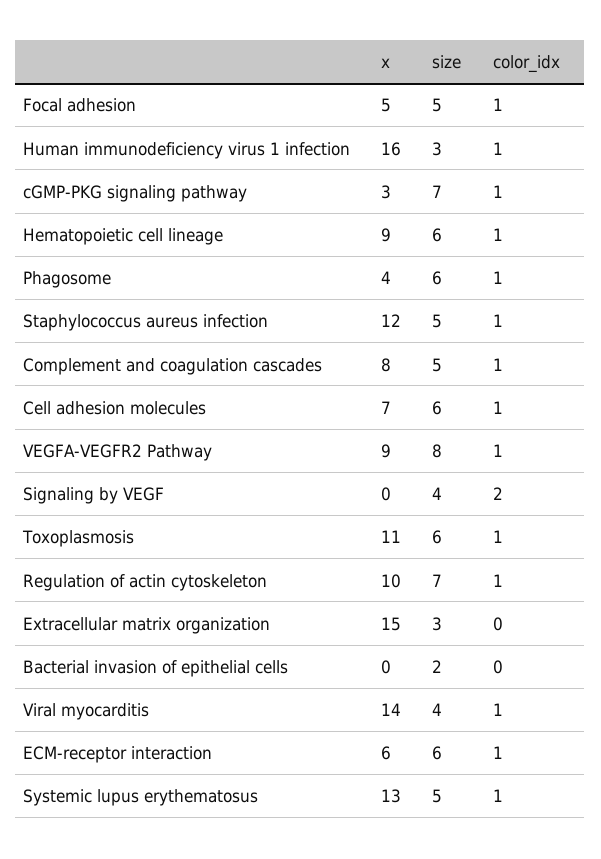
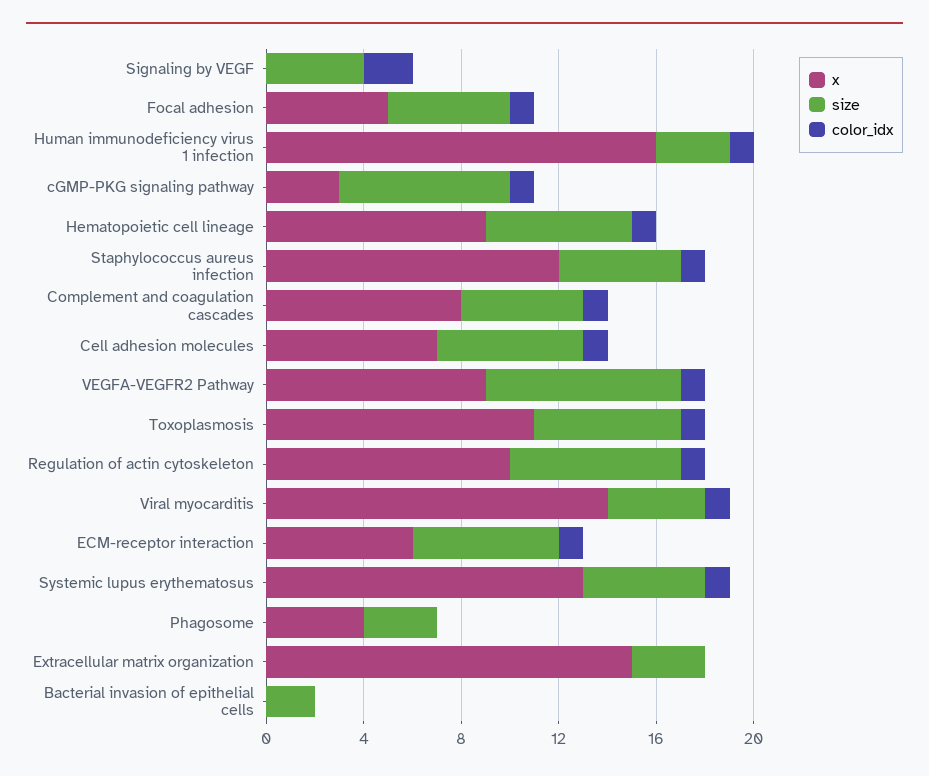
size, Phagosome: 6 -> 3
color_idx, Phagosome: 1 -> 0

